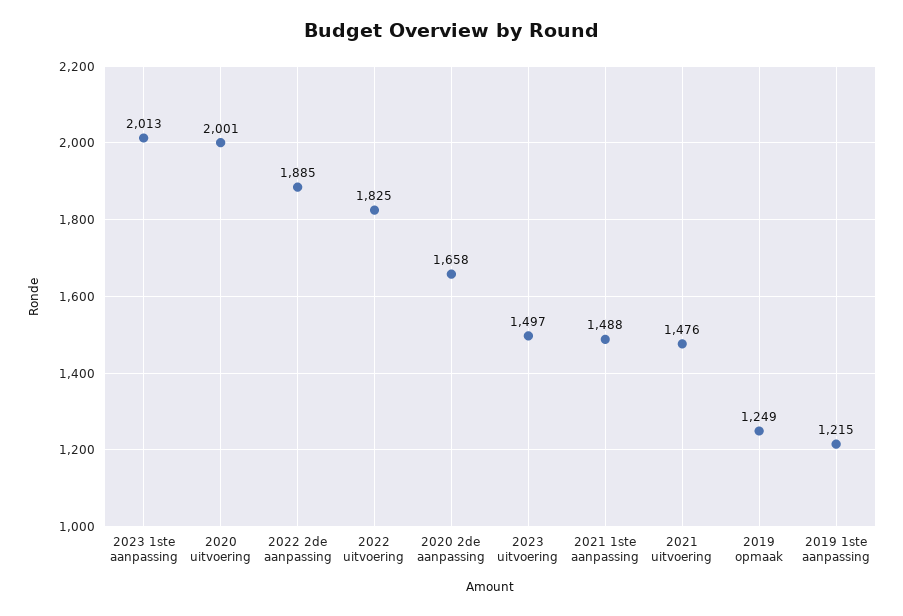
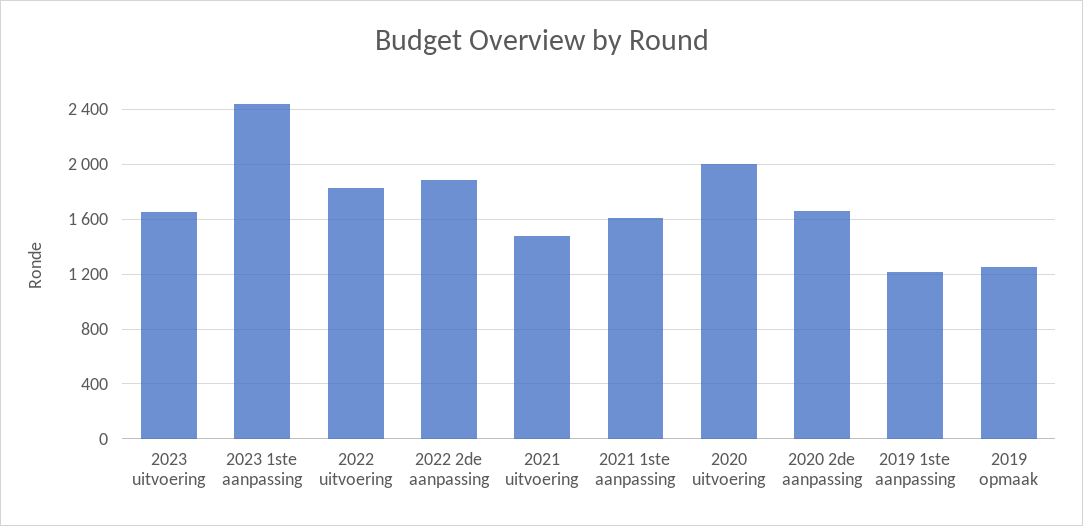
2023 1ste aanpassing: 2013 -> 2450
2023 uitvoering: 1497 -> 1650
2021 1ste aanpassing: 1488 -> 1600

